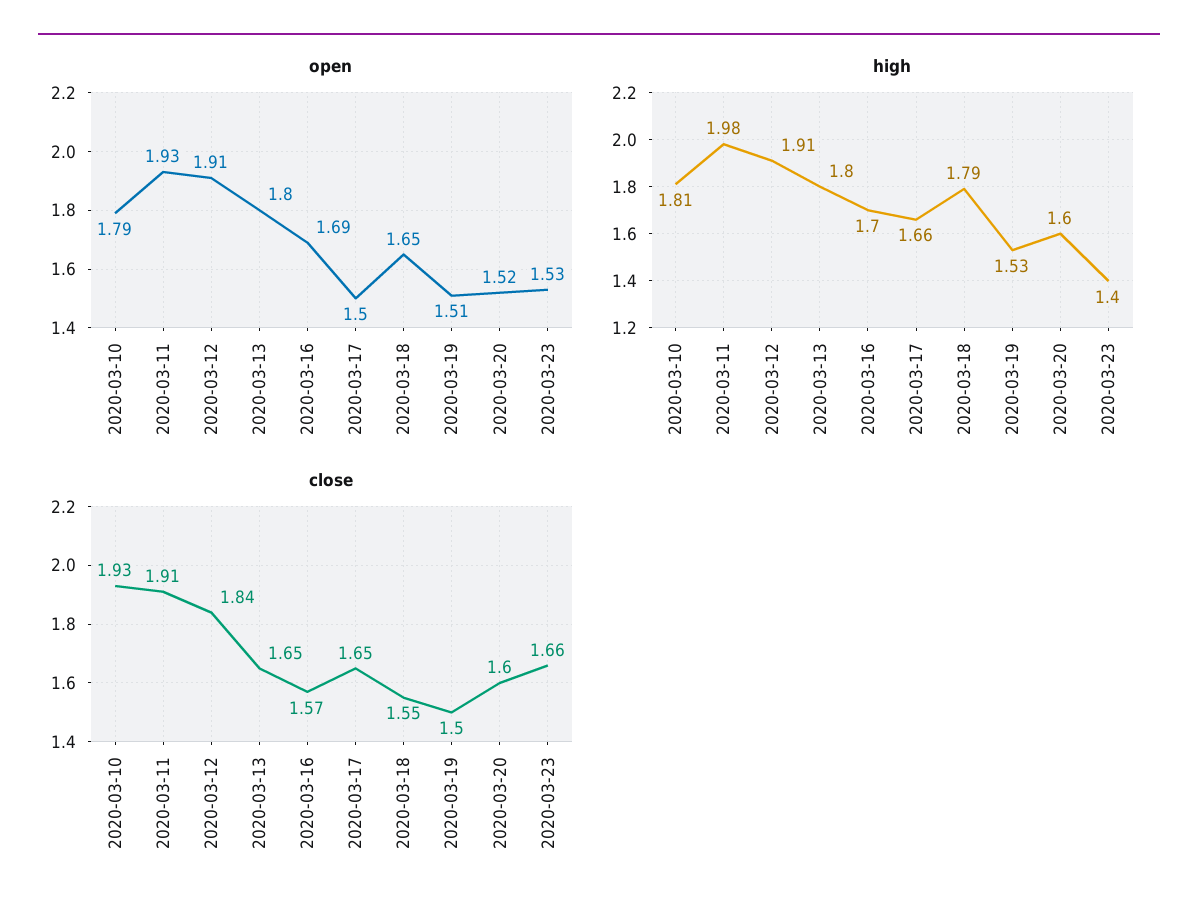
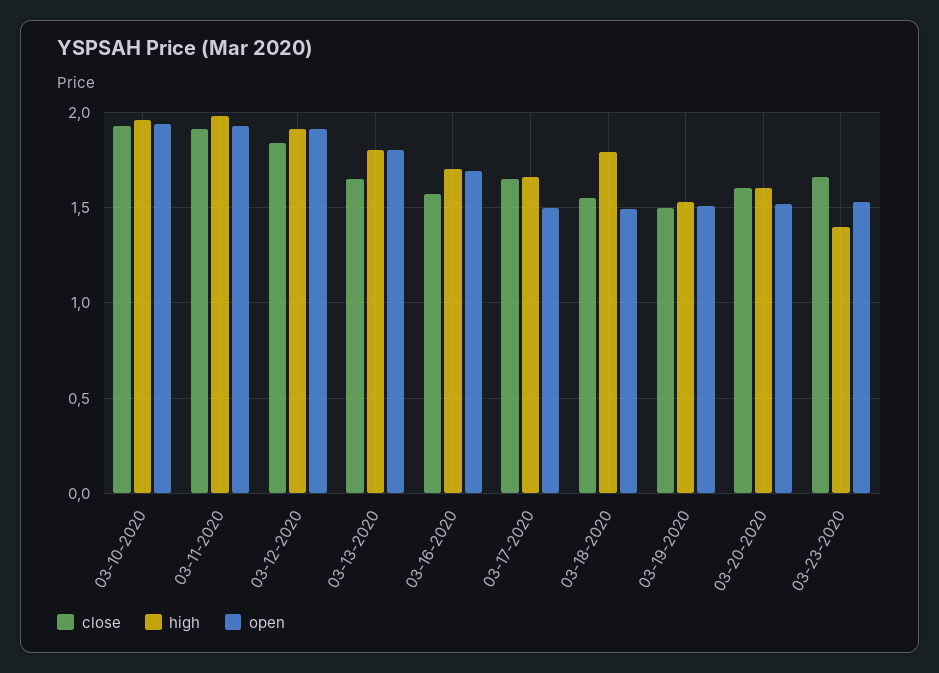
open, 2020-03-10: 1.79 -> 1.95
open, 2020-03-18: 1.65 -> 1.5
high, 2020-03-10: 1.81 -> 1.95

